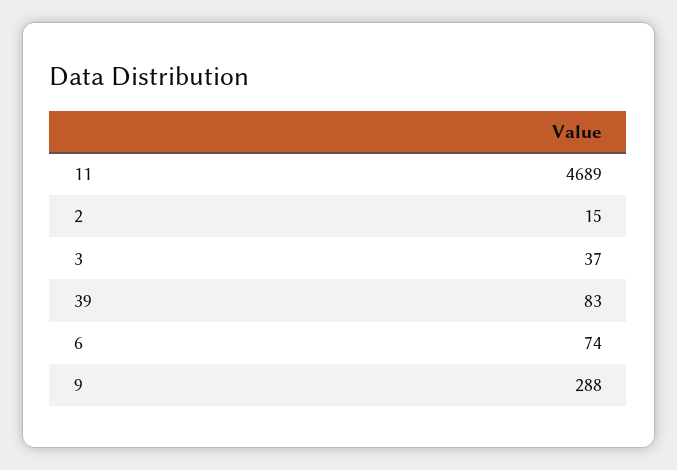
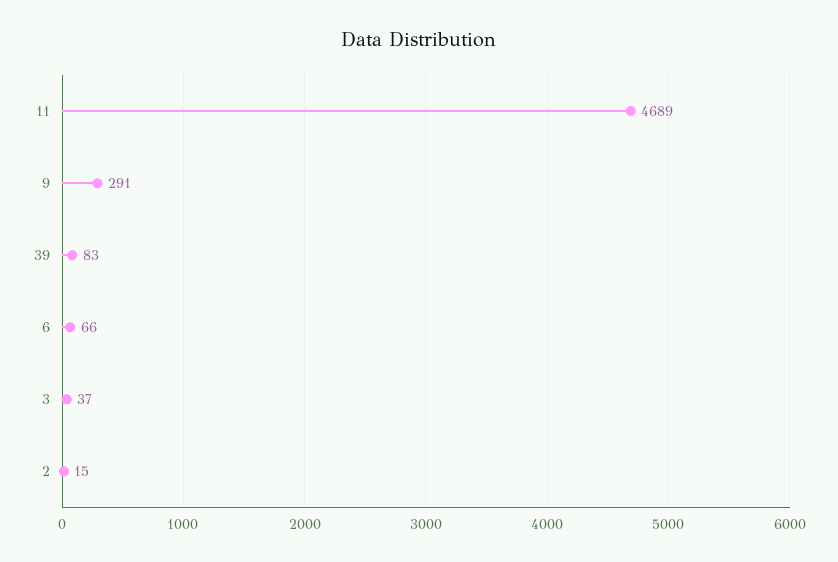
6: 74 -> 66
9: 288 -> 291

